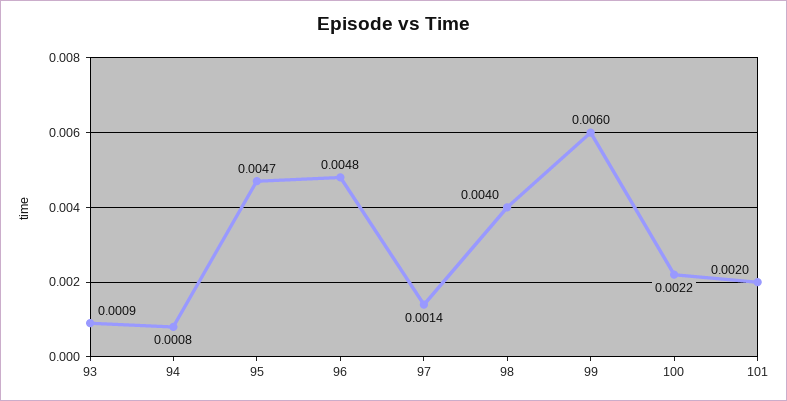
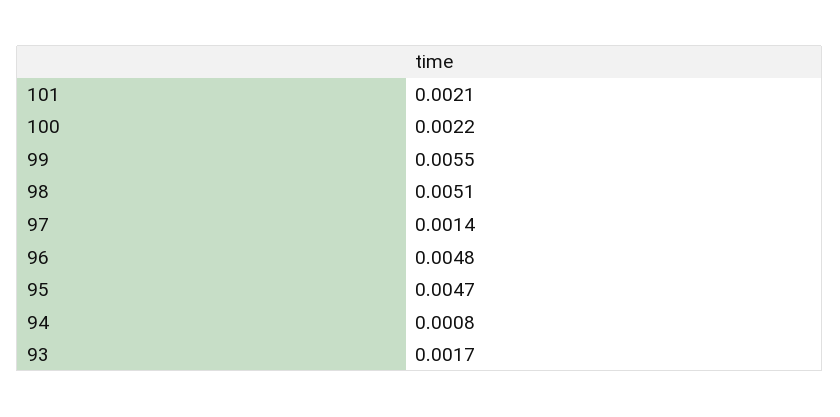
93: 0.0009 -> 0.0017
98: 0.004 -> 0.0051
99: 0.006 -> 0.0055
101: 0.002 -> 0.0021

